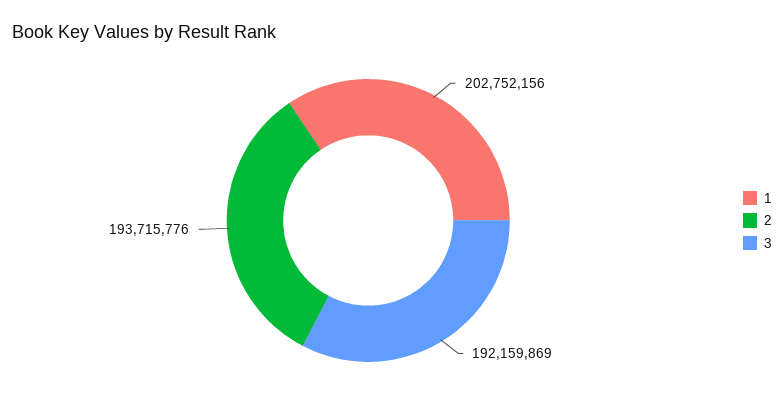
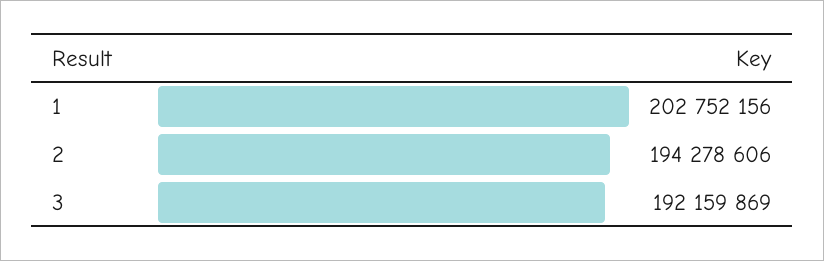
2: 193715776 -> 194278606

